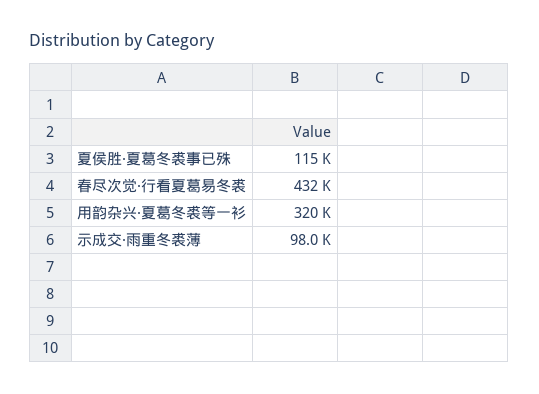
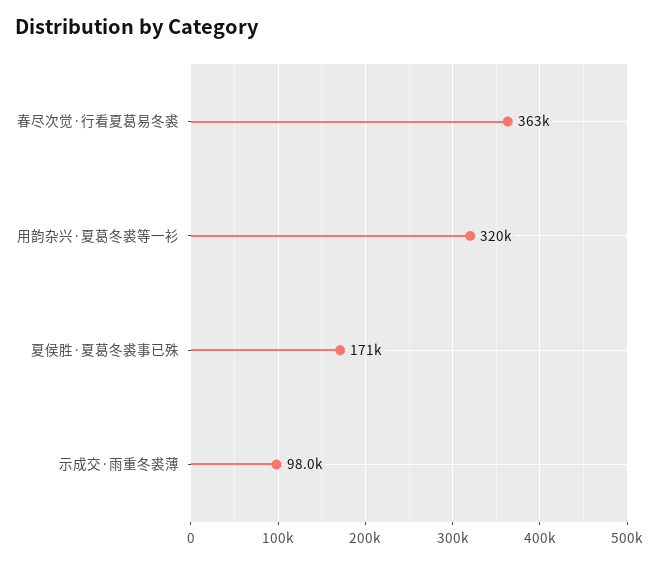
夏侯胜·夏葛冬裘事已殊: 115000 -> 171000
春尽次觉·行看夏葛易冬裘: 432000 -> 363000

